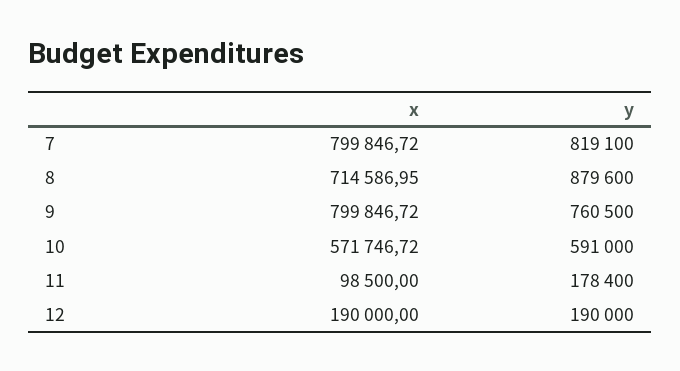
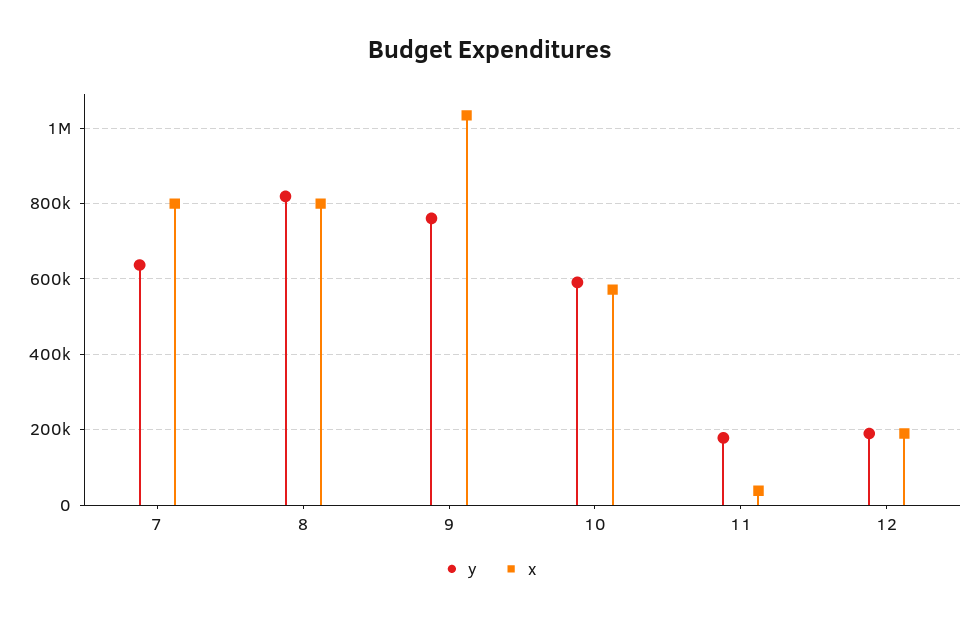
y, 7: 819100 -> 640000
x, 8: 714586.95 -> 800000
y, 8: 879600 -> 820000
x, 9: 799846.72 -> 1040000
x, 11: 98500 -> 40000

